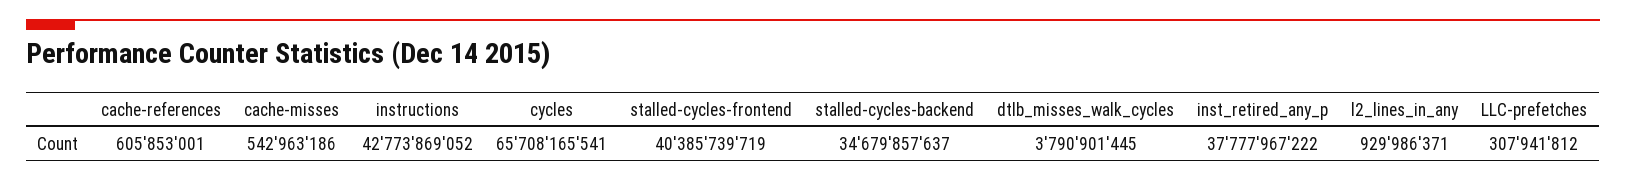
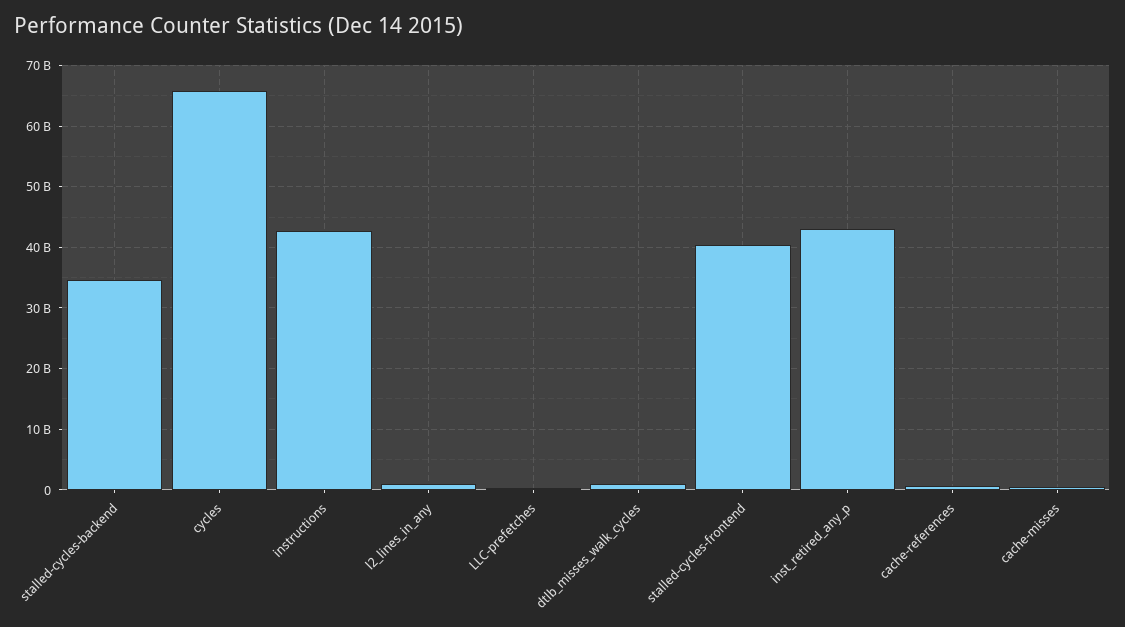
dtlb_misses_walk_cycles: 3790901445 -> 1000000000
inst_retired_any_p: 37777967222 -> 43000000000

